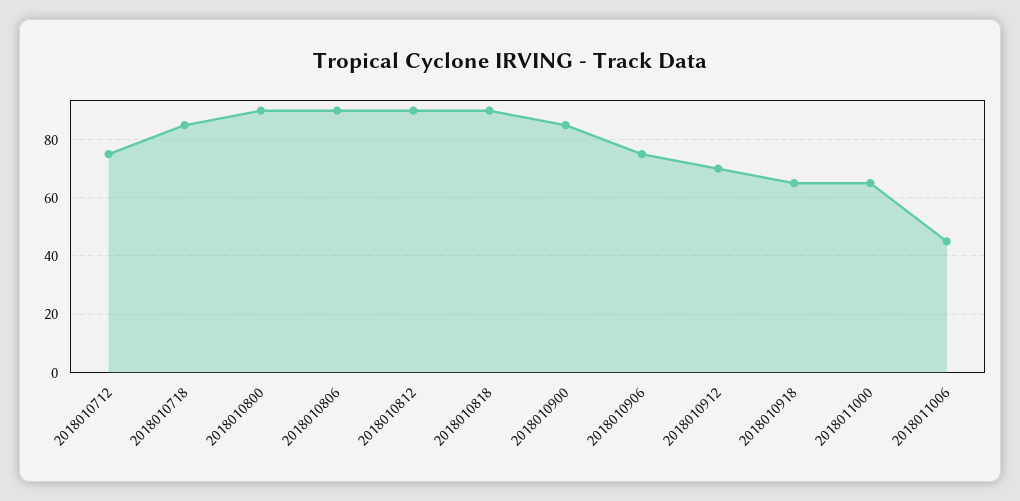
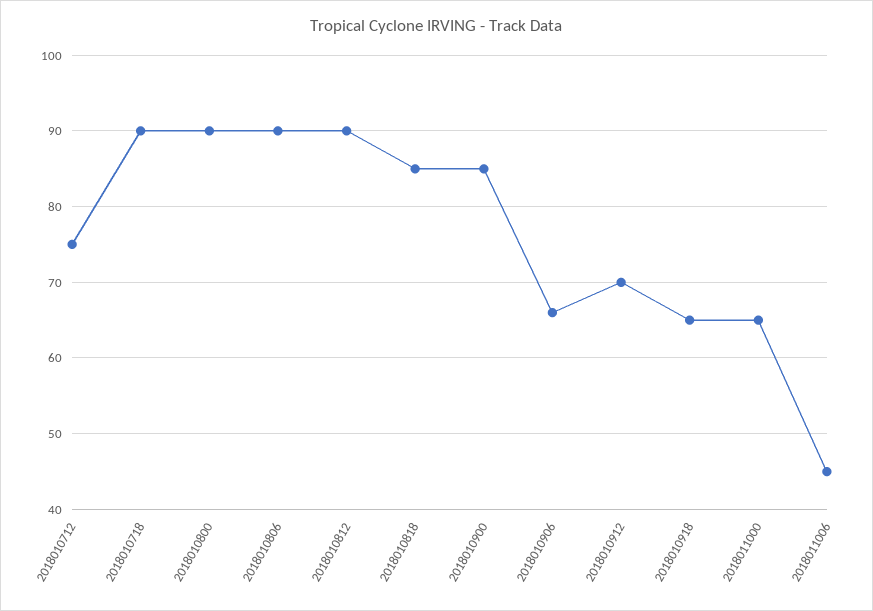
2018010718: 85 -> 90
2018010818: 90 -> 85
2018010906: 75 -> 66

